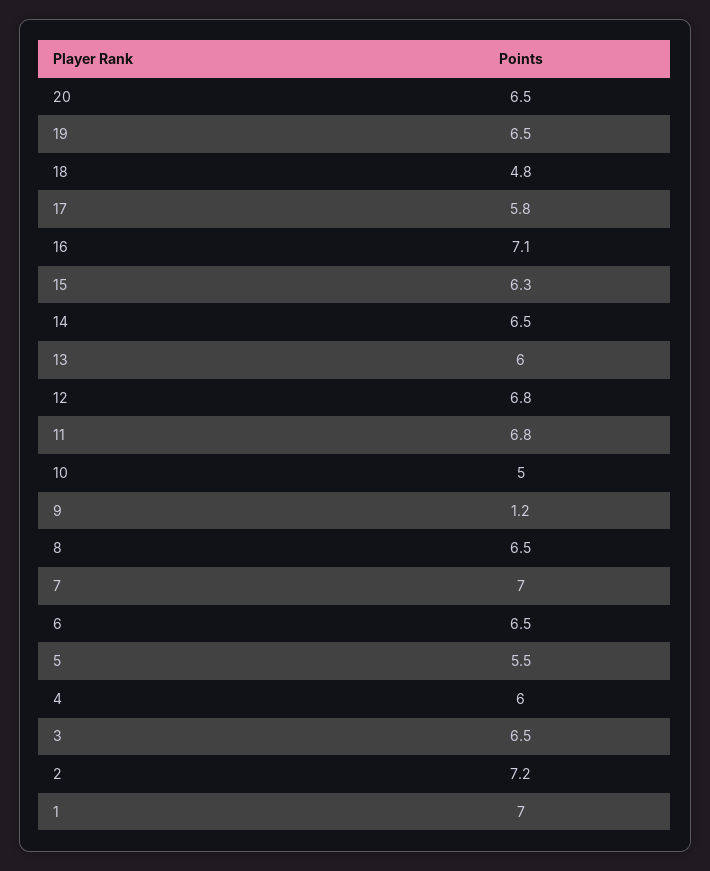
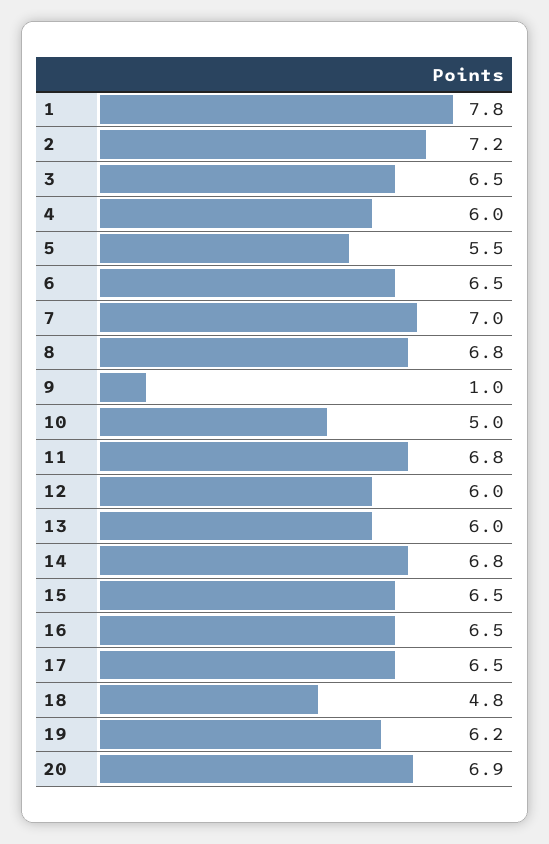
20: 6.5 -> 6.9
19: 6.5 -> 6.2
17: 5.8 -> 6.5
16: 7.1 -> 6.5
15: 6.3 -> 6.5
14: 6.5 -> 6.8
12: 6.8 -> 6
9: 1.2 -> 1
8: 6.5 -> 6.8
1: 7 -> 7.8

